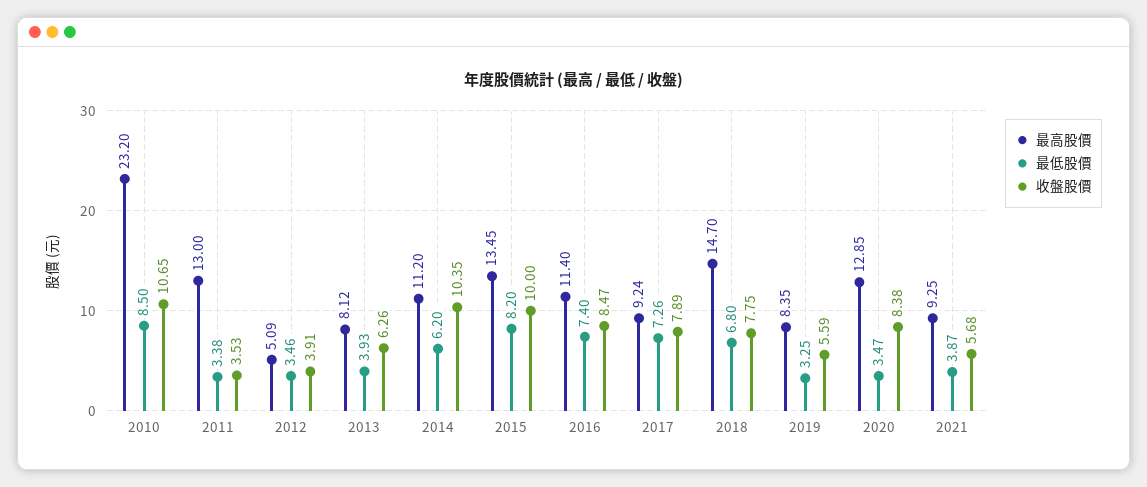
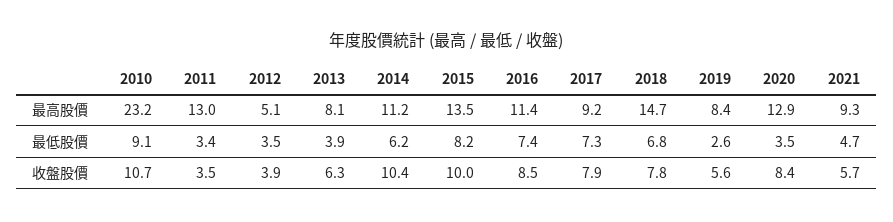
最低股價, 2010: 8.5 -> 9.1
最低股價, 2019: 3.25 -> 2.6
最低股價, 2021: 3.87 -> 4.7

